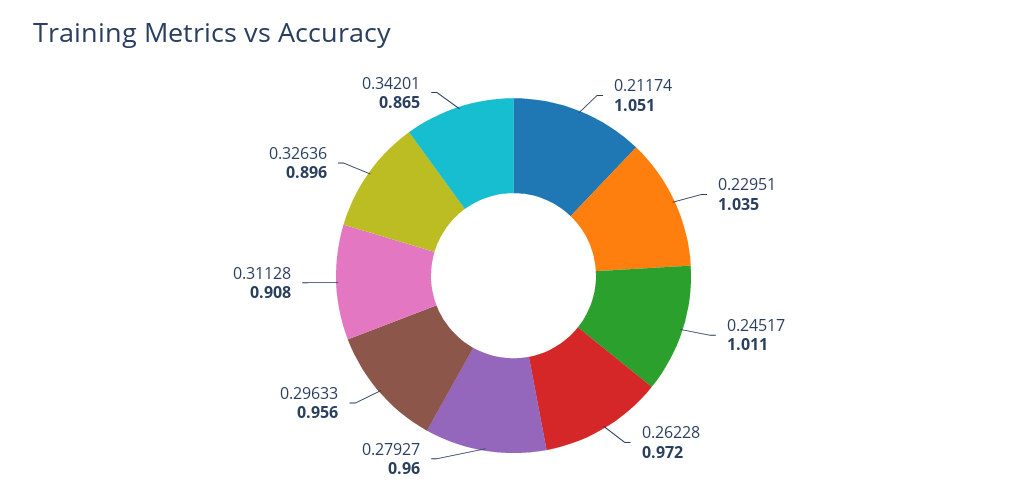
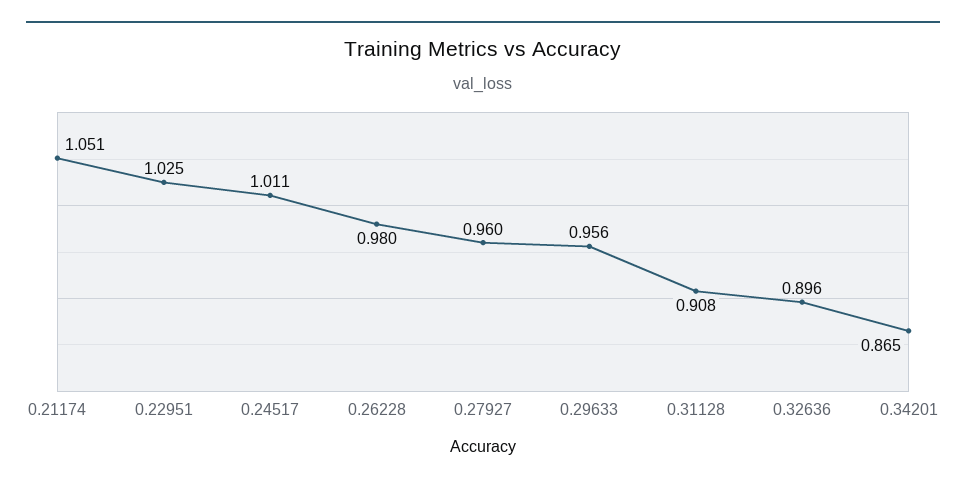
0.22951: 1.035 -> 1.025
0.26228: 0.972 -> 0.98

